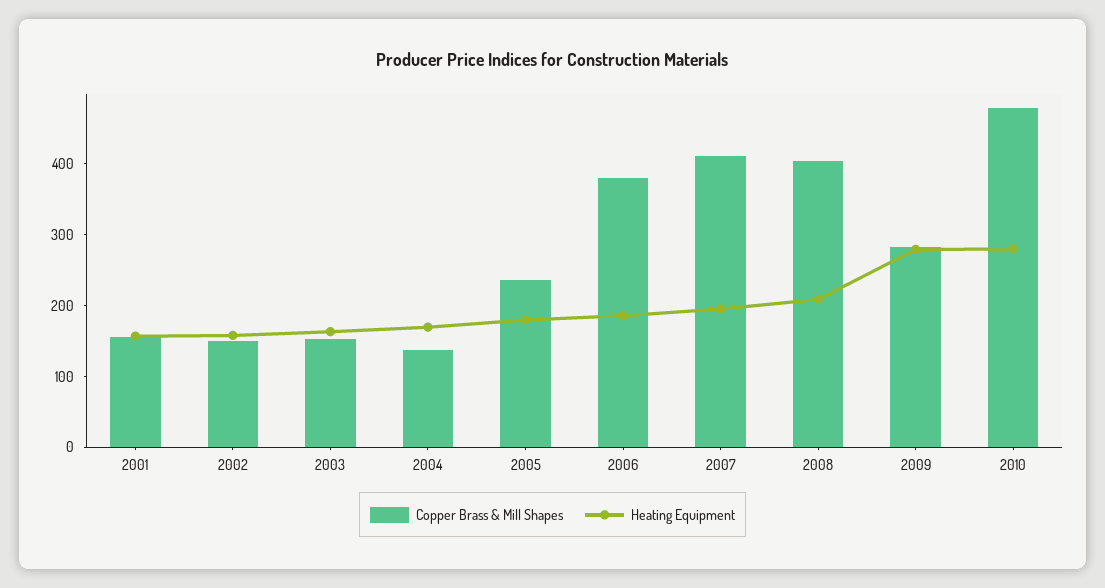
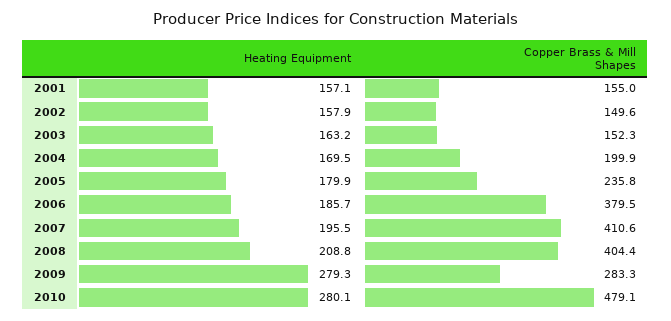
Copper Brass & Mill Shapes, 2004: 140 -> 199.9

